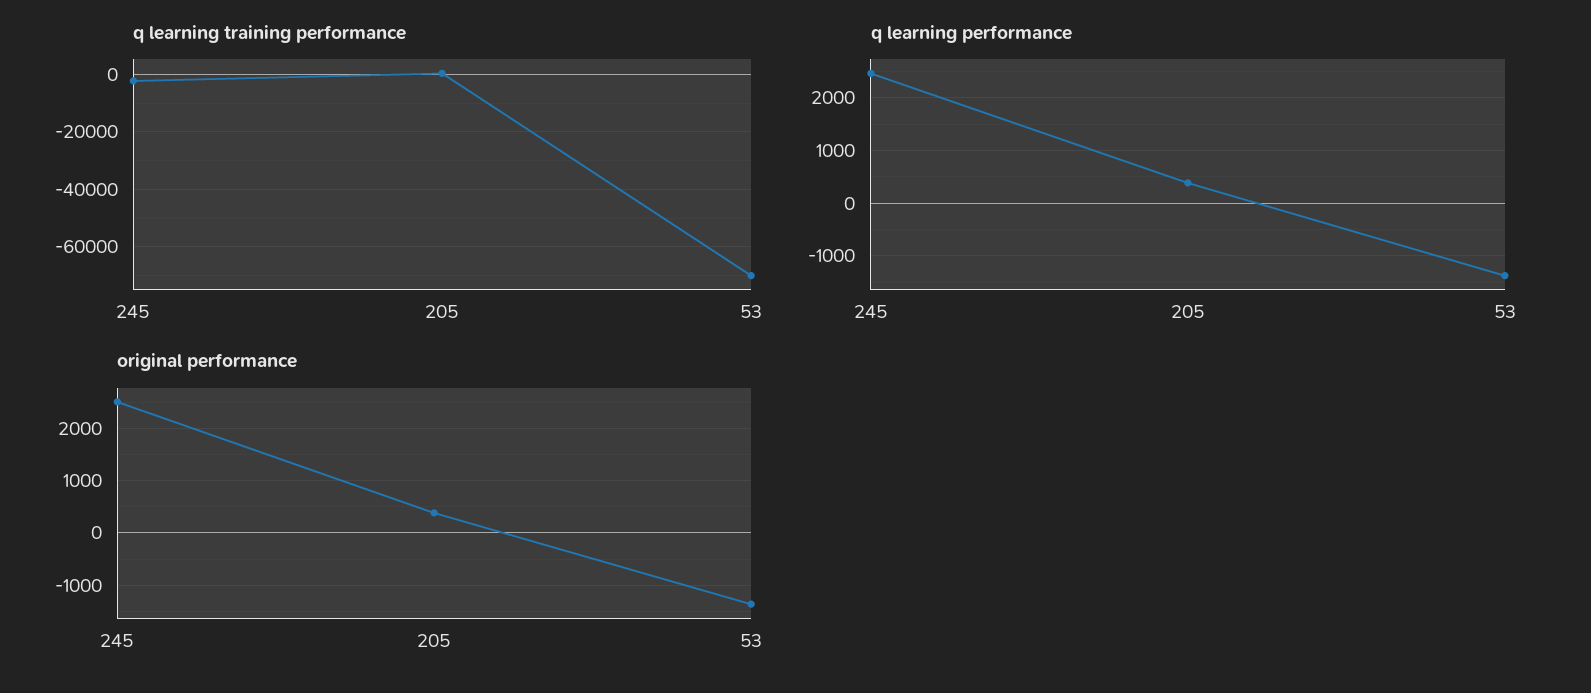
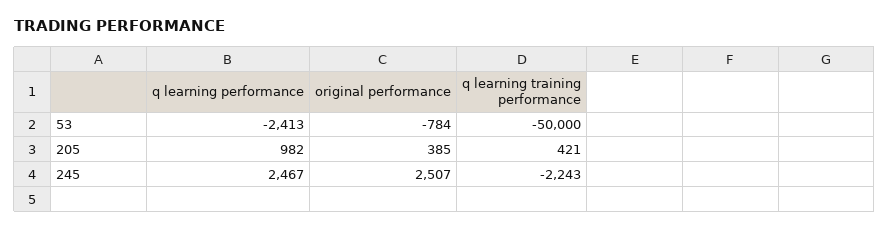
q learning training performance, 53: -70000 -> -50000
q learning performance, 205: 400 -> 982
q learning performance, 53: -1400 -> -2413
original performance, 53: -1400 -> -784

